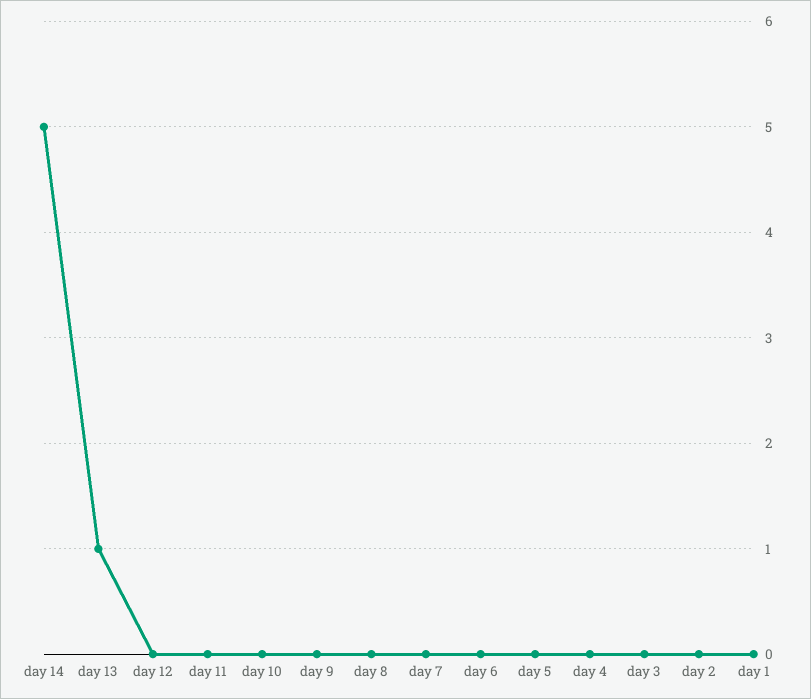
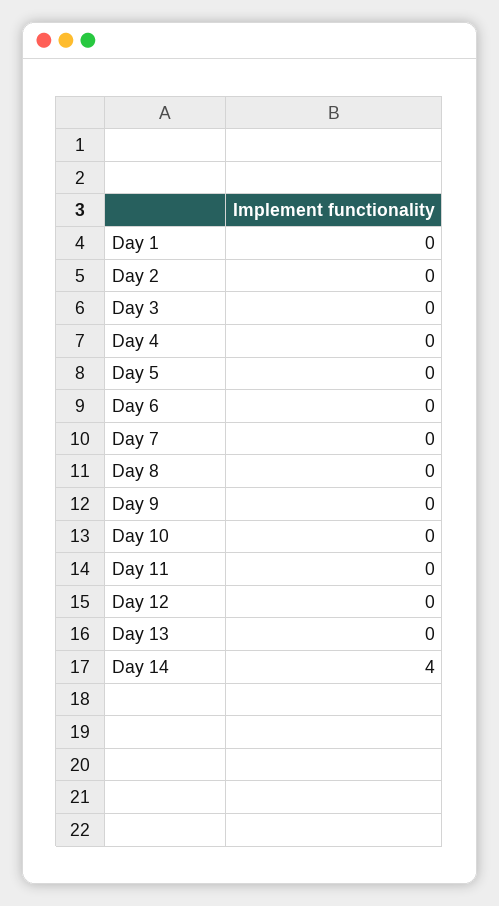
day 14: 5 -> 4
day 13: 1 -> 0

